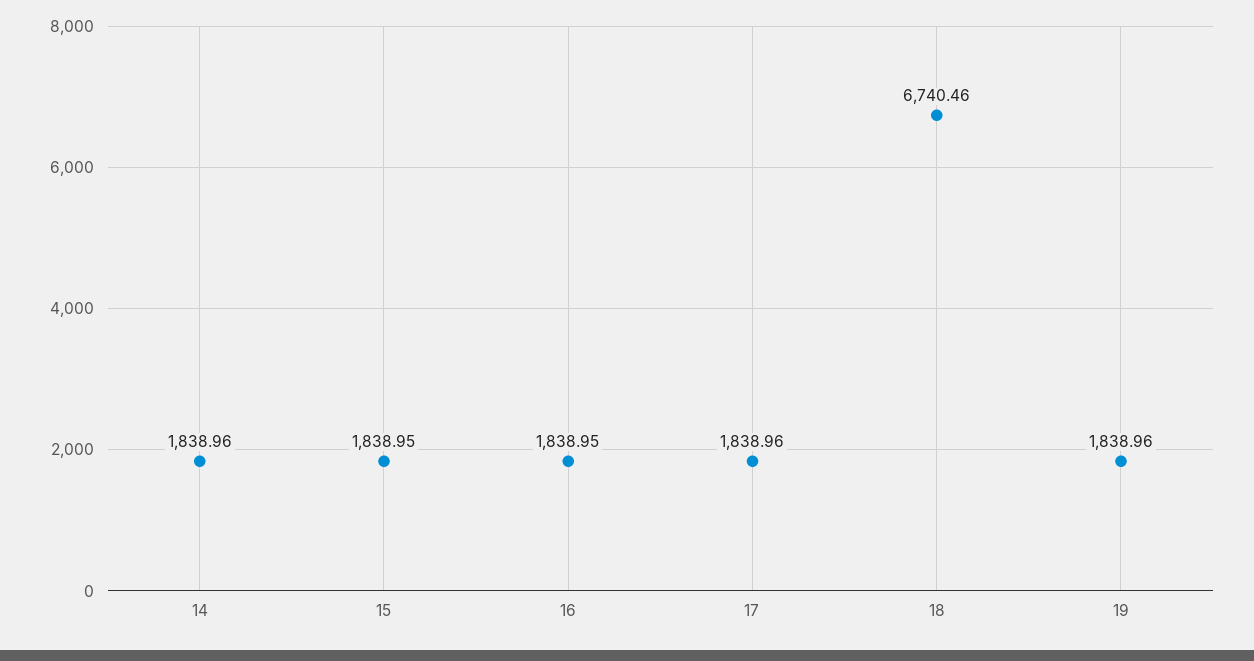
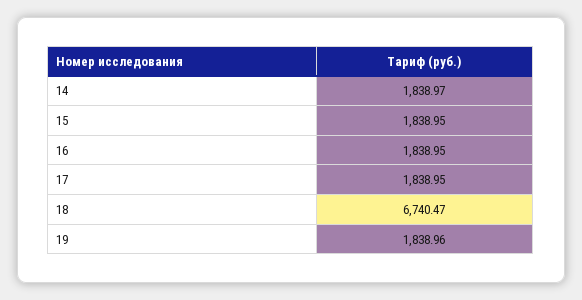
14: 1838.96 -> 1838.97
17: 1838.96 -> 1838.95
18: 6740.46 -> 6740.47

